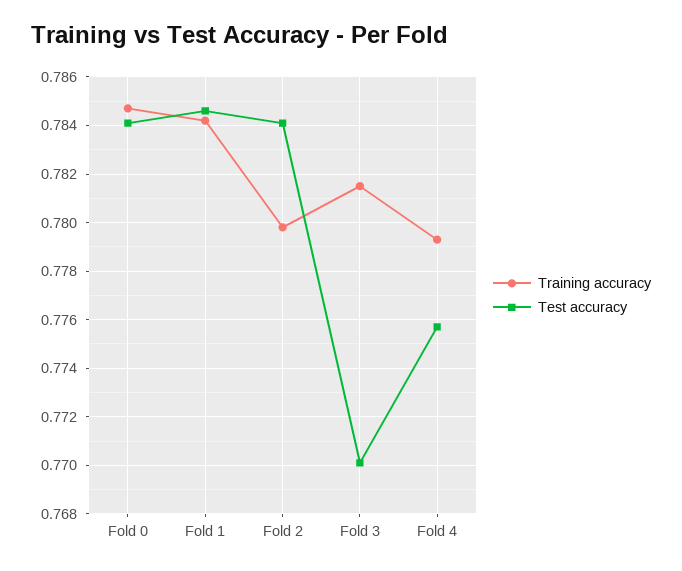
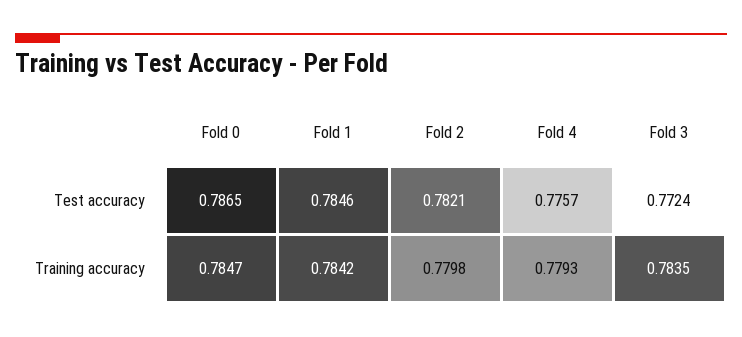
Test accuracy, Fold 0: 0.784 -> 0.7865
Test accuracy, Fold 2: 0.784 -> 0.7821
Training accuracy, Fold 3: 0.7815 -> 0.7835
Test accuracy, Fold 3: 0.77 -> 0.7724

